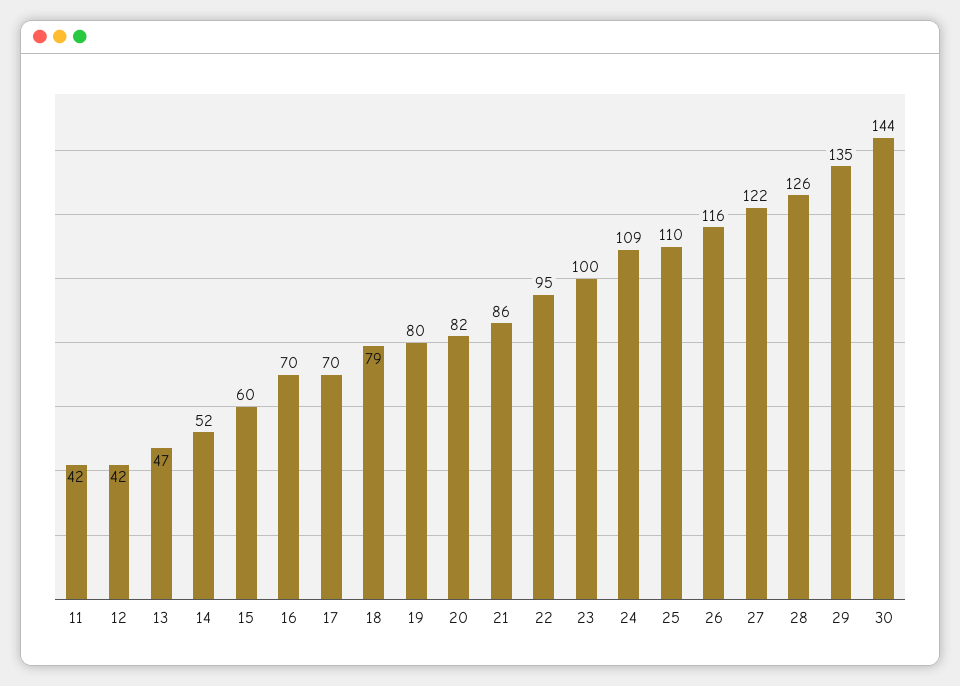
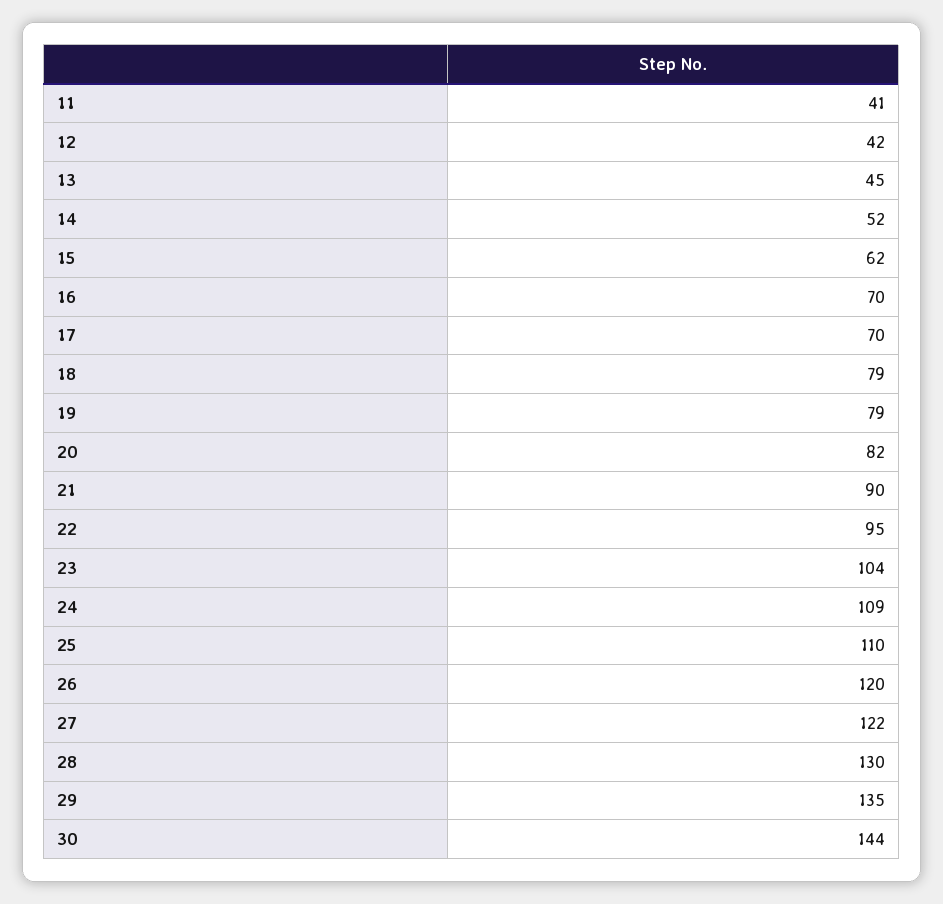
11: 42 -> 41
13: 47 -> 45
15: 60 -> 62
19: 80 -> 79
21: 86 -> 90
23: 100 -> 104
26: 116 -> 120
28: 126 -> 130

